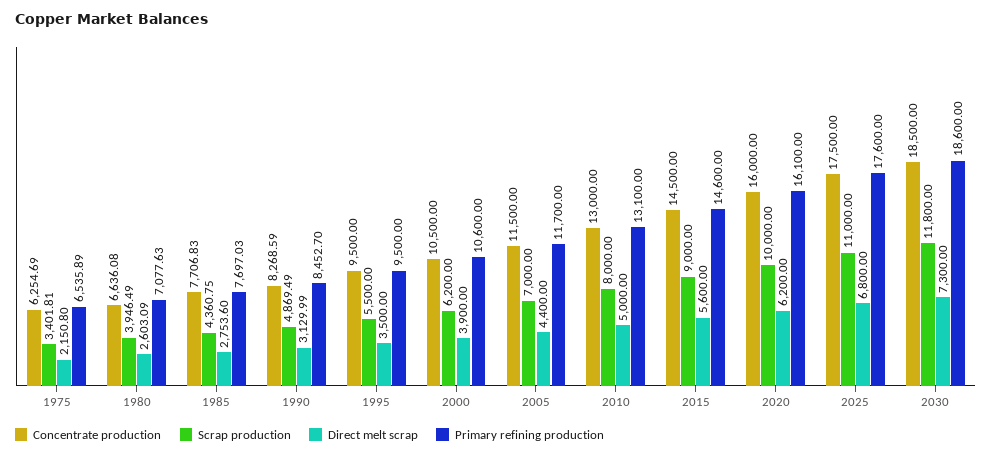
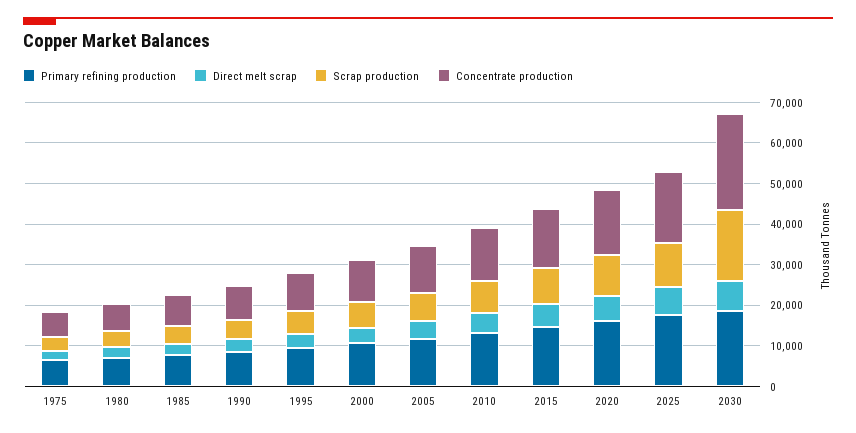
Concentrate production, 2030: 18500 -> 24000
Scrap production, 2030: 11800 -> 18000

